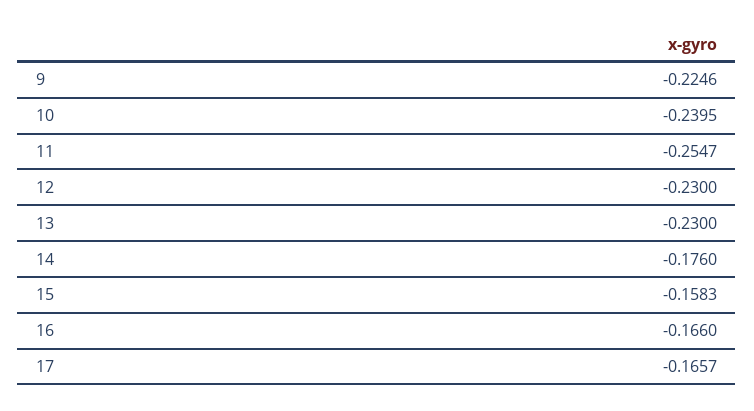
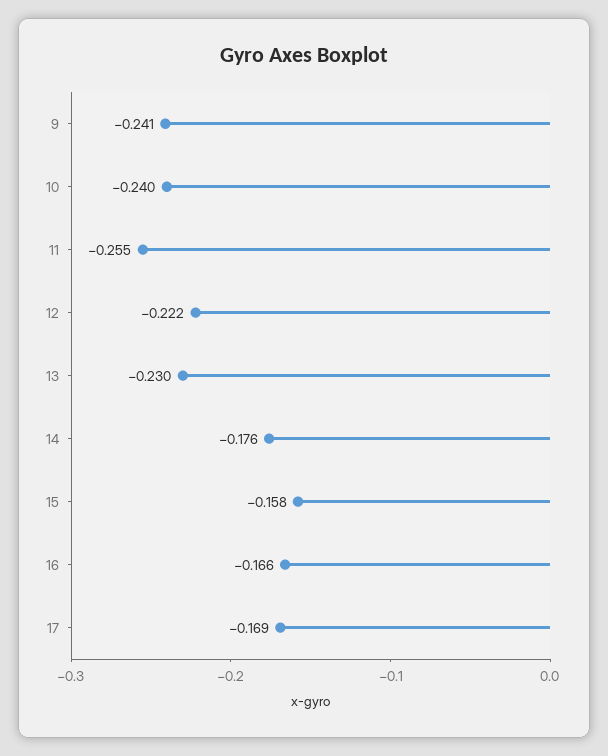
9: -0.2246 -> -0.241
12: -0.23 -> -0.222
17: -0.1657 -> -0.169

